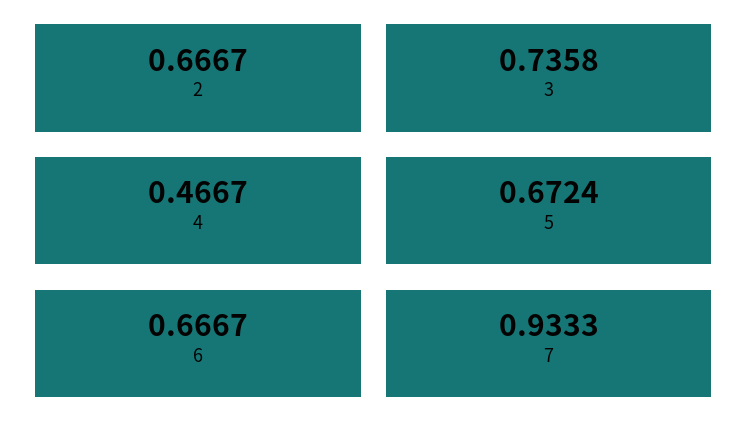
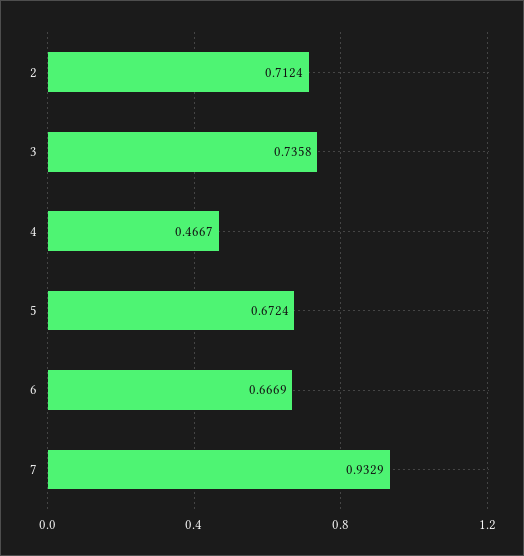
2: 0.6667 -> 0.7124
6: 0.6667 -> 0.6669
7: 0.9333 -> 0.9329

